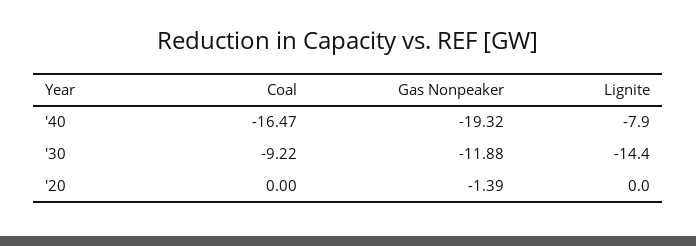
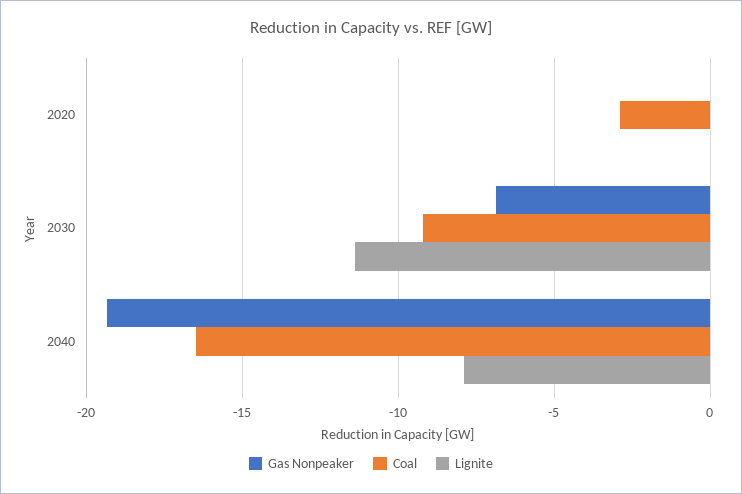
Gas Nonpeaker, '30: -11.88 -> -7
Lignite, '30: -14.4 -> -11.5
Coal, '20: 0 -> -3
Gas Nonpeaker, '20: -1.39 -> 0

